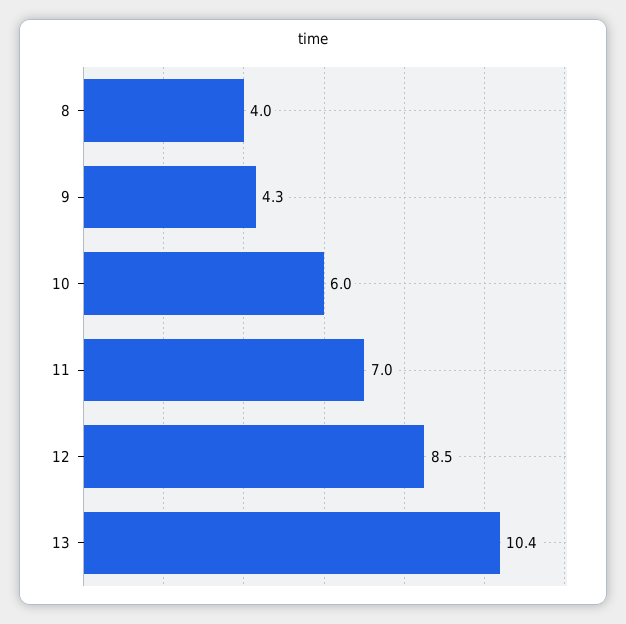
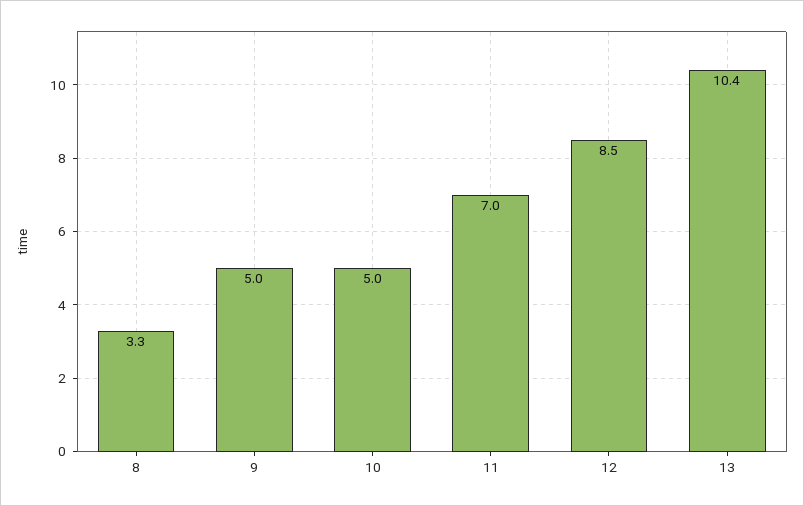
8: 4 -> 3.3
9: 4.3 -> 5
10: 6 -> 5

